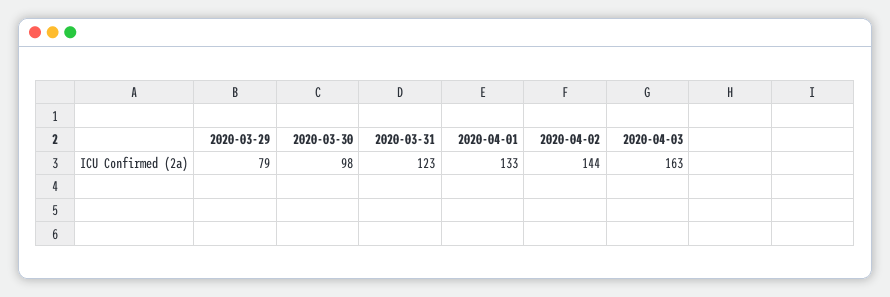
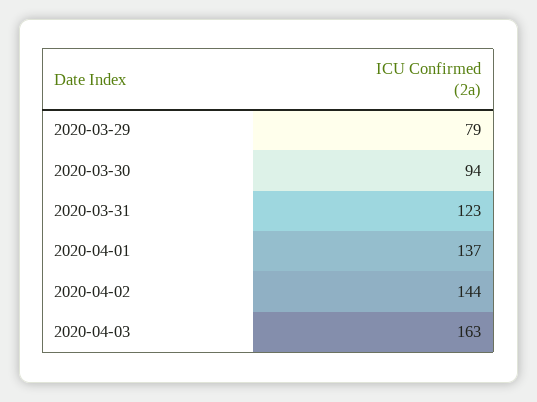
2020-03-30: 98 -> 94
2020-04-01: 133 -> 137

